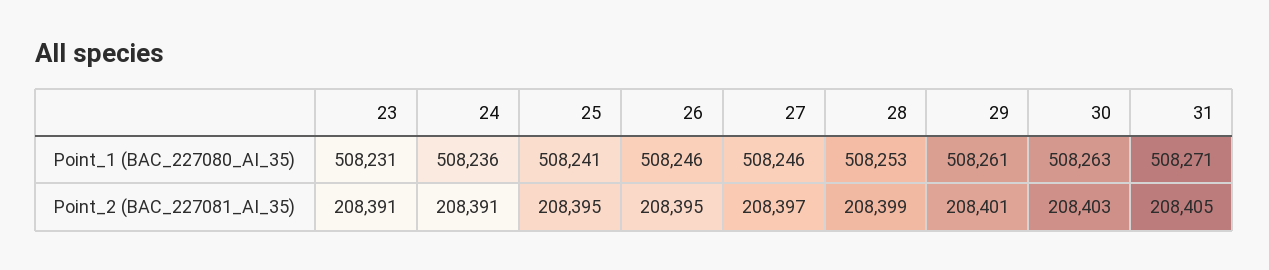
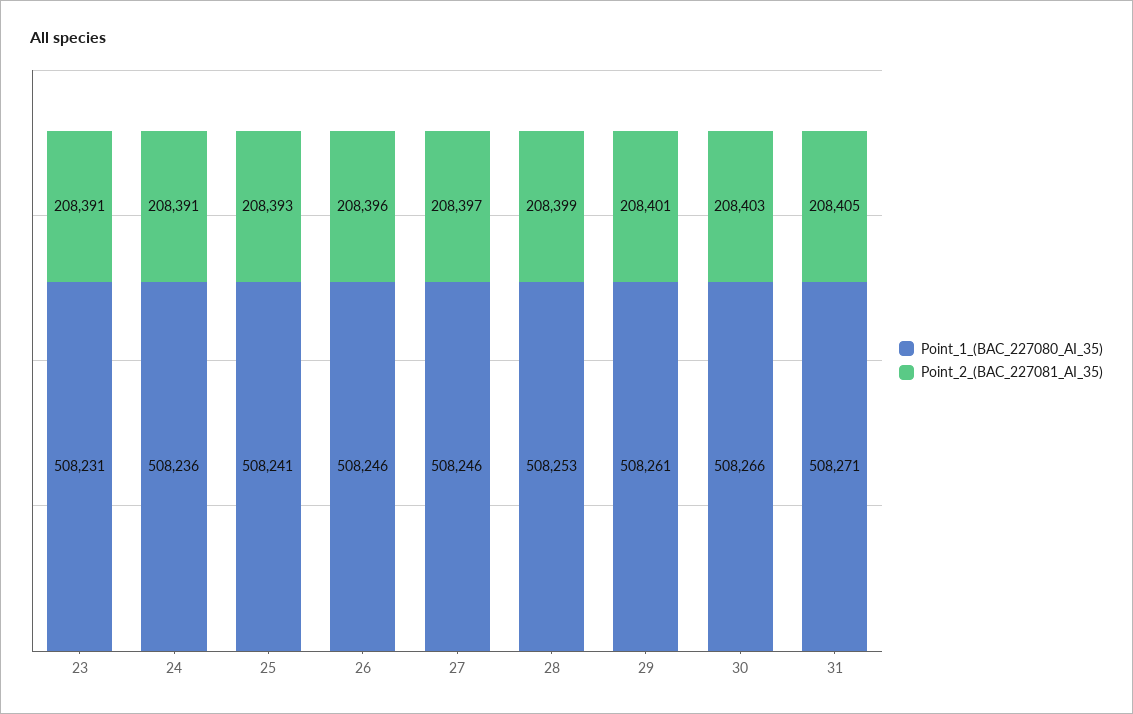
Point_1 (BAC_227080_AI_35), 30: 508263 -> 508266
Point_2 (BAC_227081_AI_35), 25: 208395 -> 208393
Point_2 (BAC_227081_AI_35), 26: 208395 -> 208396

